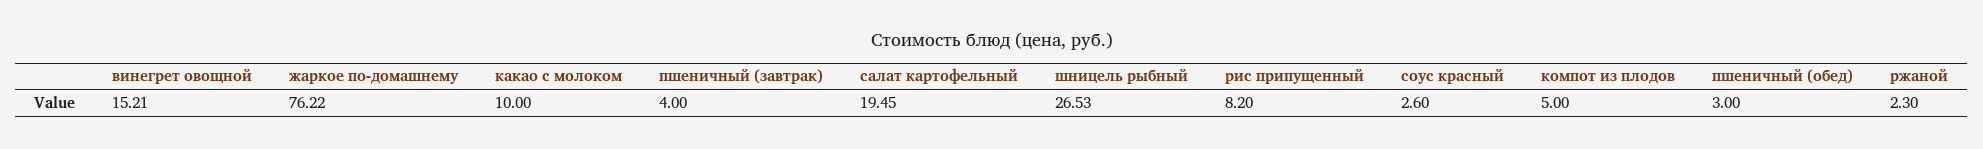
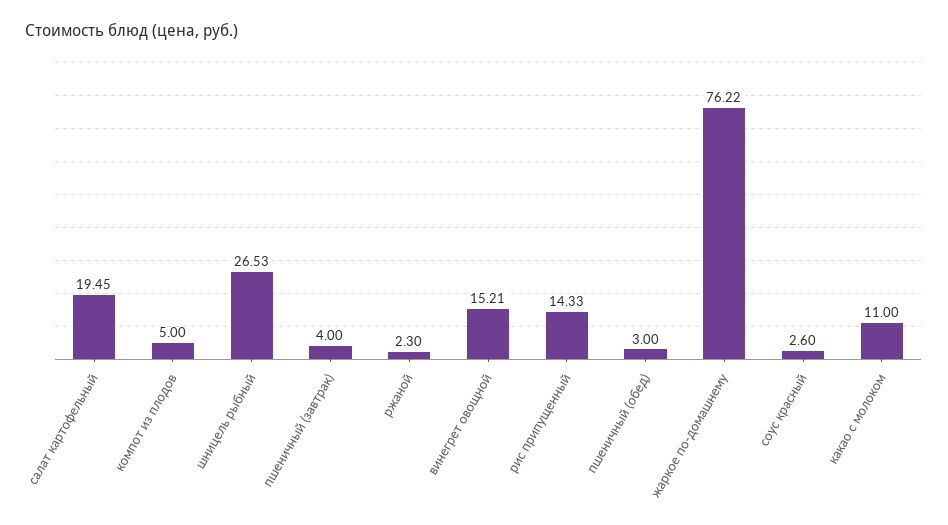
какао с молоком: 10 -> 11
рис припущенный: 8.2 -> 14.33

